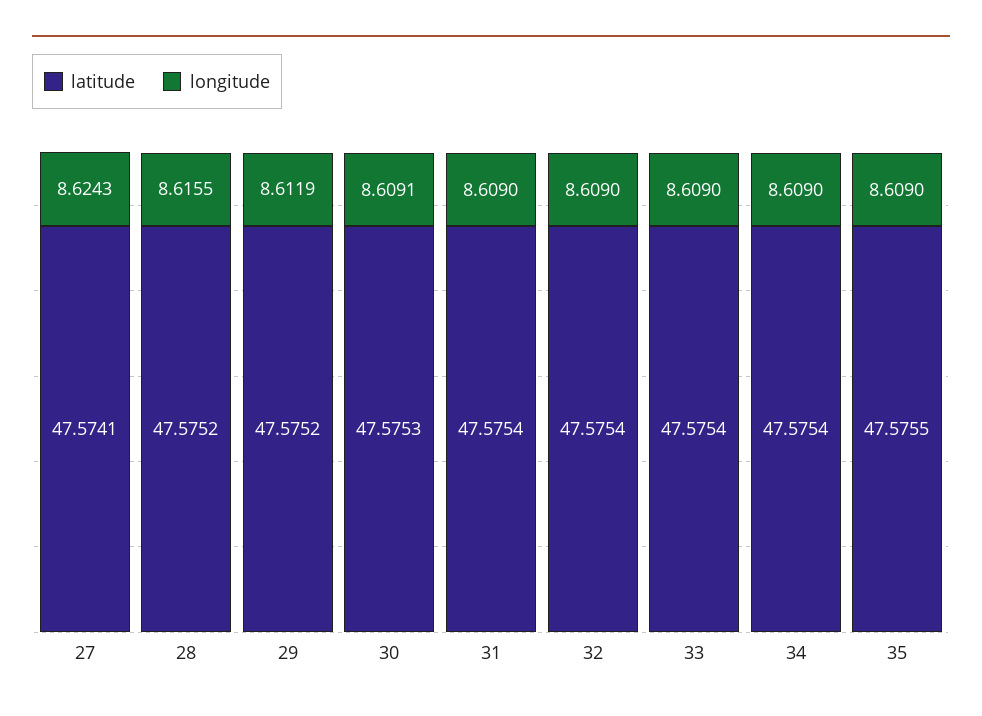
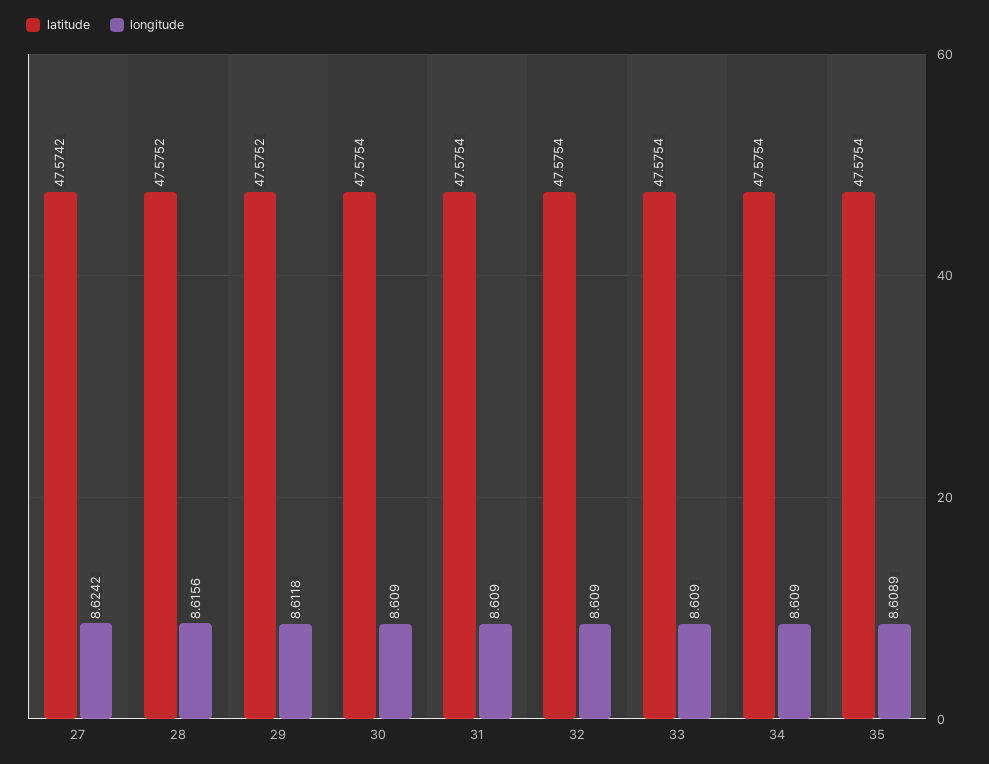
latitude, 27: 47.5741 -> 47.5742
longitude, 27: 8.6243 -> 8.6242
longitude, 28: 8.6155 -> 8.6156
longitude, 29: 8.6119 -> 8.6118
latitude, 30: 47.5753 -> 47.5754
longitude, 30: 8.6091 -> 8.609
latitude, 35: 47.5755 -> 47.5754
longitude, 35: 8.609 -> 8.6089

